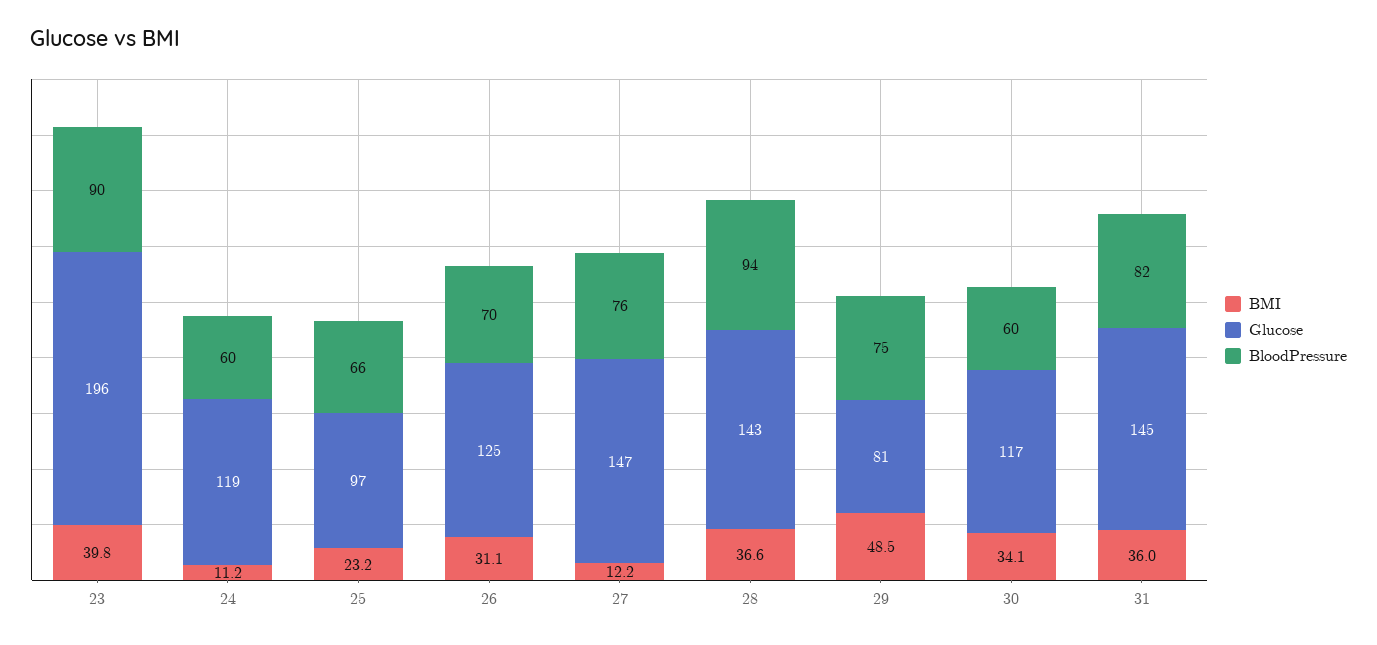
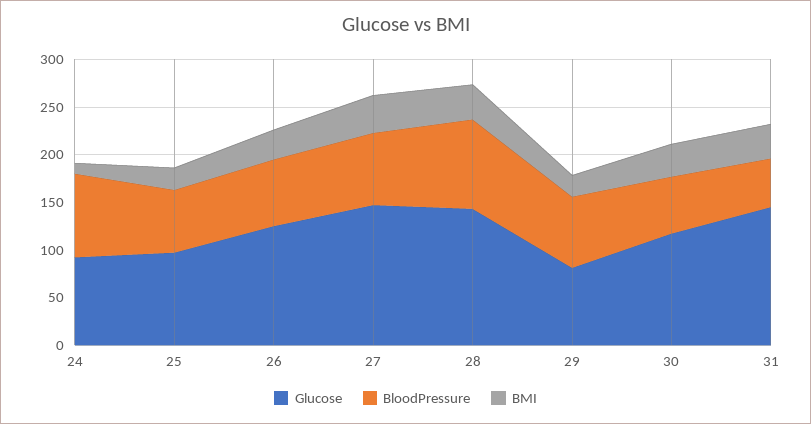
BMI, 23: 39.8 -> none
Glucose, 23: 196 -> none
BloodPressure, 23: 90 -> none
Glucose, 24: 119 -> 90
BloodPressure, 24: 60 -> 90
BMI, 27: 12.2 -> 40
BMI, 29: 48.5 -> 20
BloodPressure, 31: 82 -> 50

